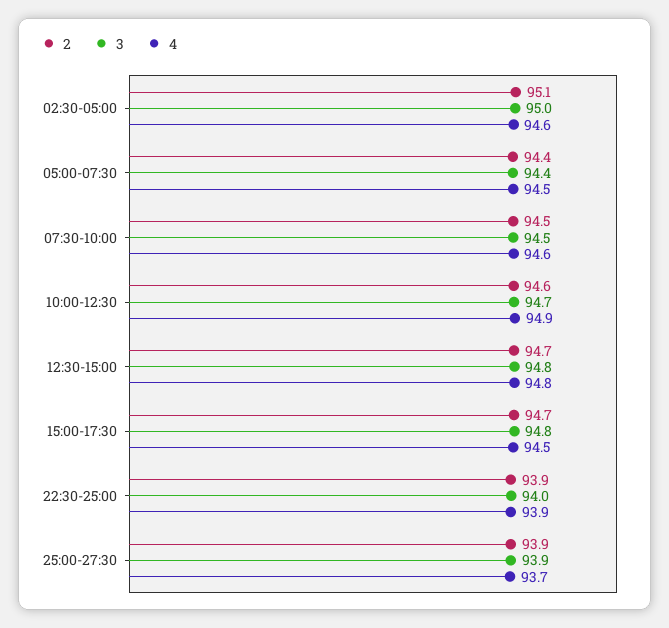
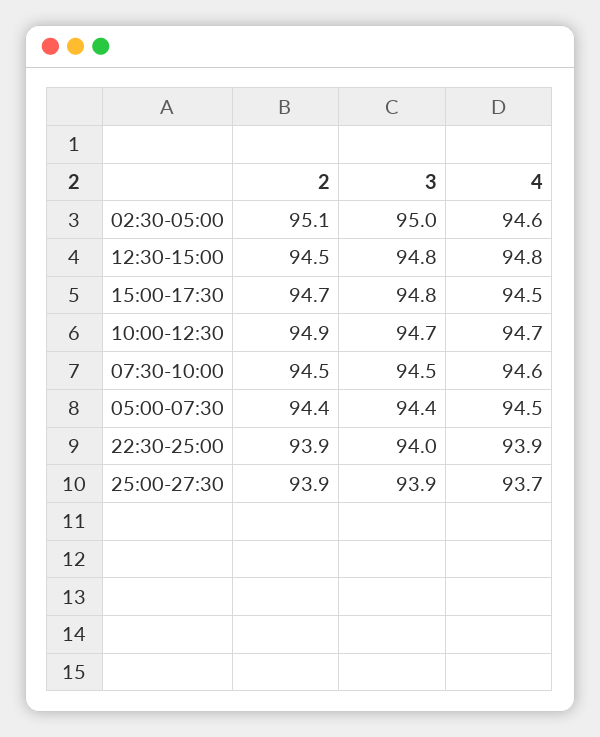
2, 10:00-12:30: 94.6 -> 94.9
4, 10:00-12:30: 94.9 -> 94.7
2, 12:30-15:00: 94.7 -> 94.5

